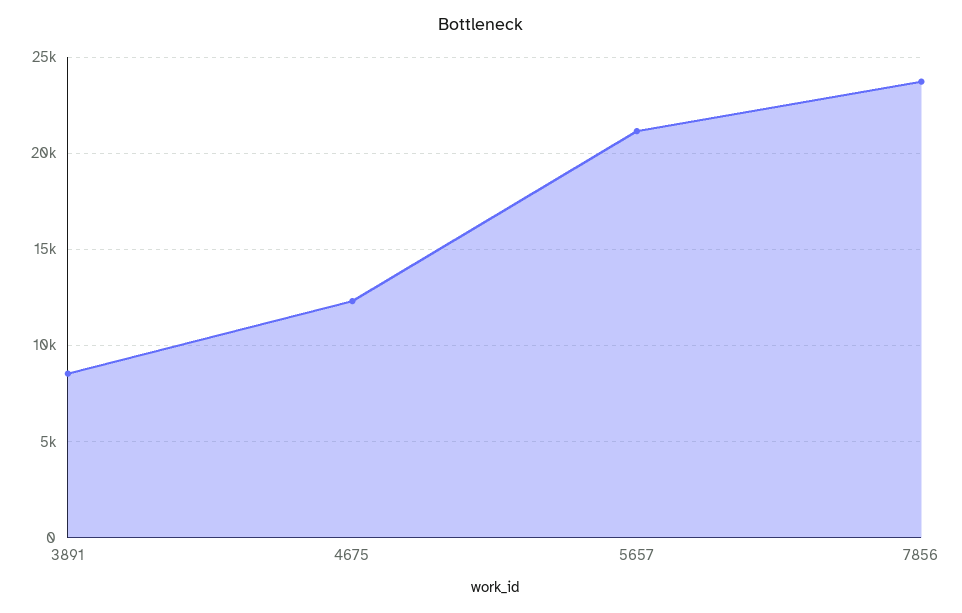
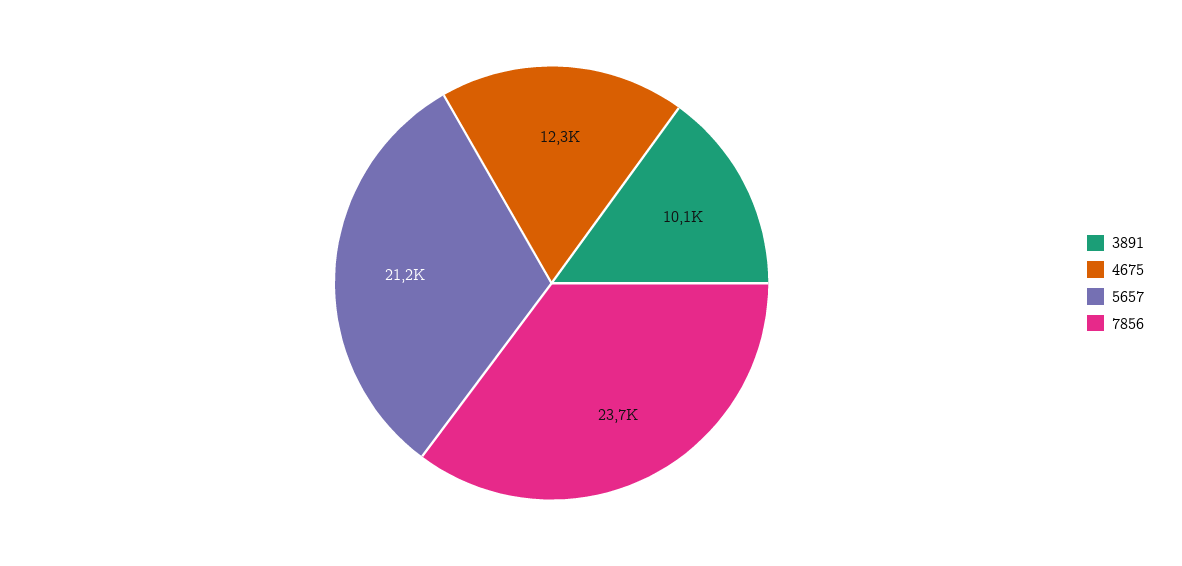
3891: 8500 -> 10100

